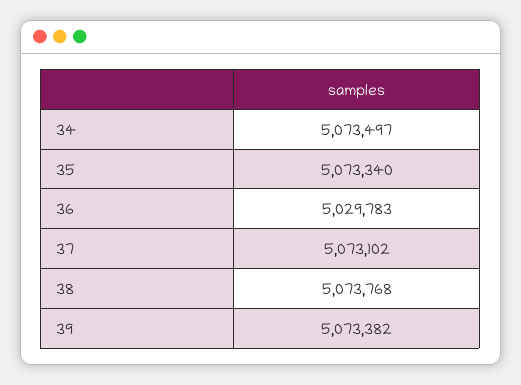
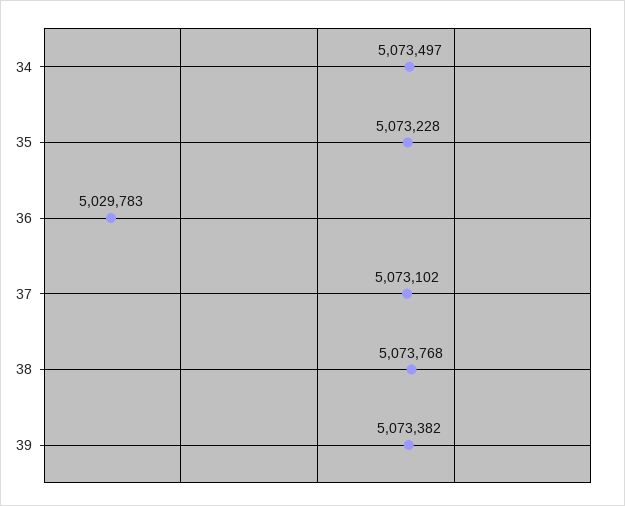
35: 5073340 -> 5073228

